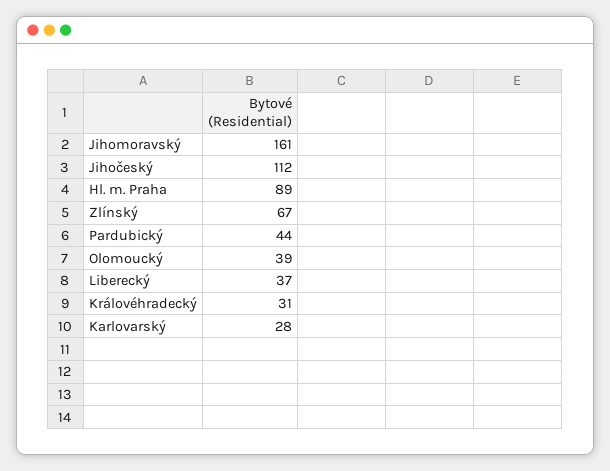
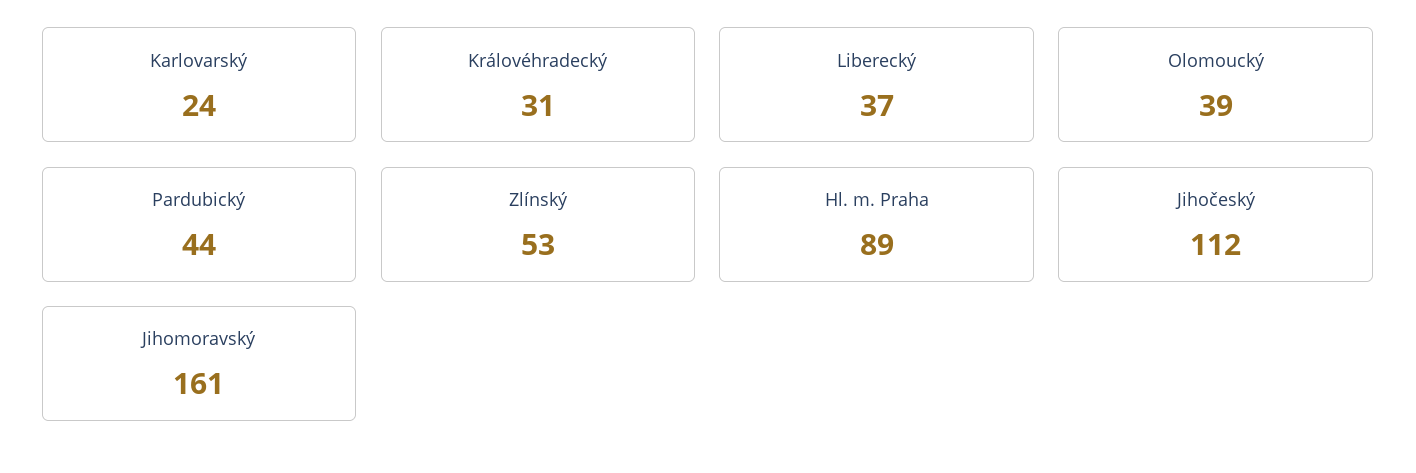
Zlínský: 67 -> 53
Karlovarský: 28 -> 24

